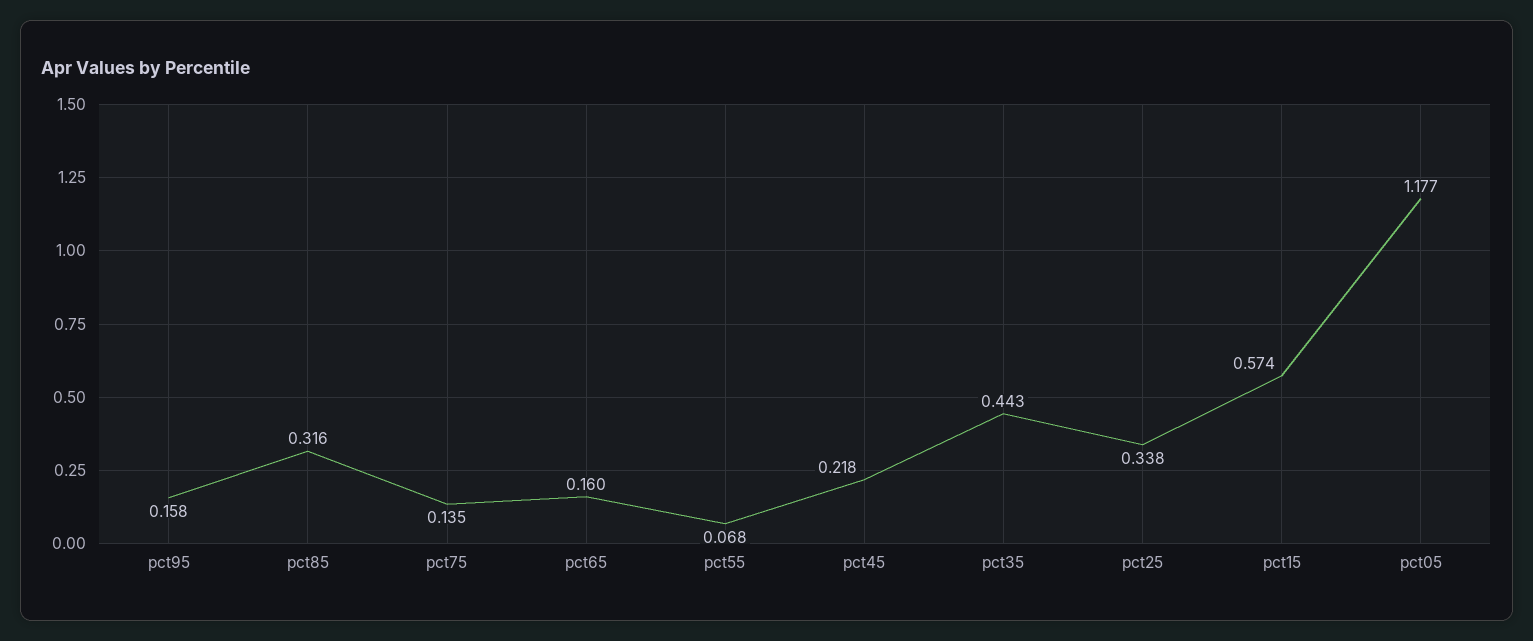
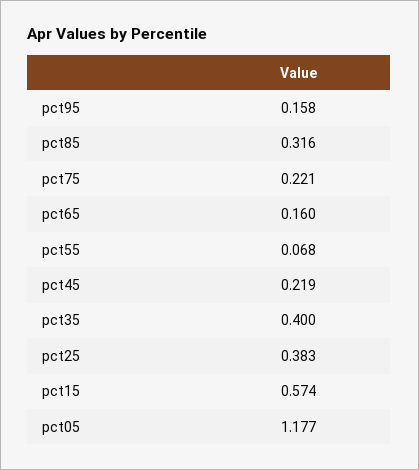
pct75: 0.135 -> 0.221
pct45: 0.218 -> 0.219
pct35: 0.443 -> 0.4
pct25: 0.338 -> 0.383

